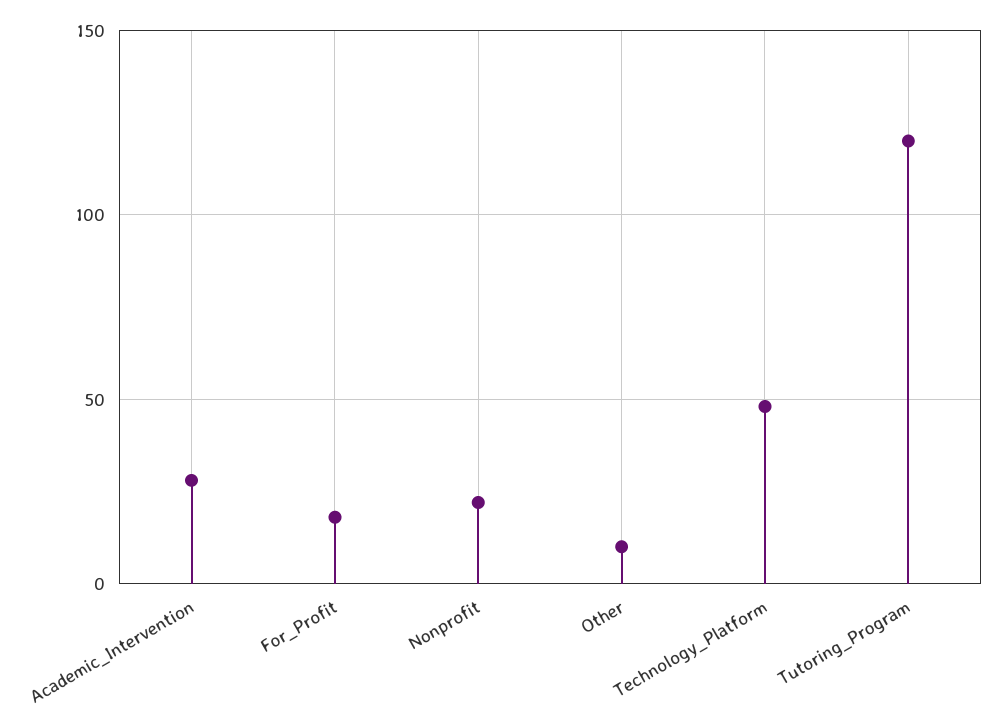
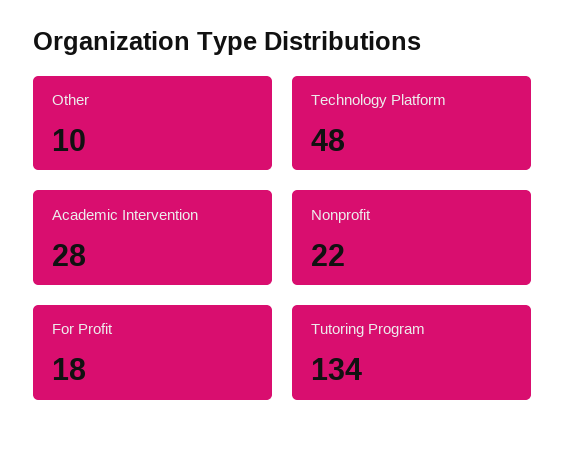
Tutoring_Program: 120 -> 134

